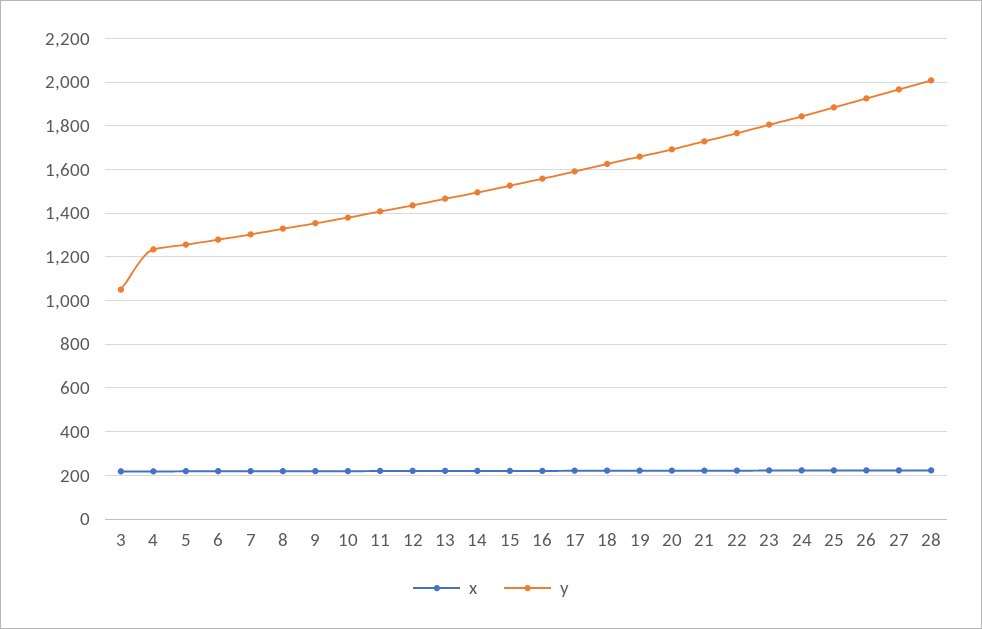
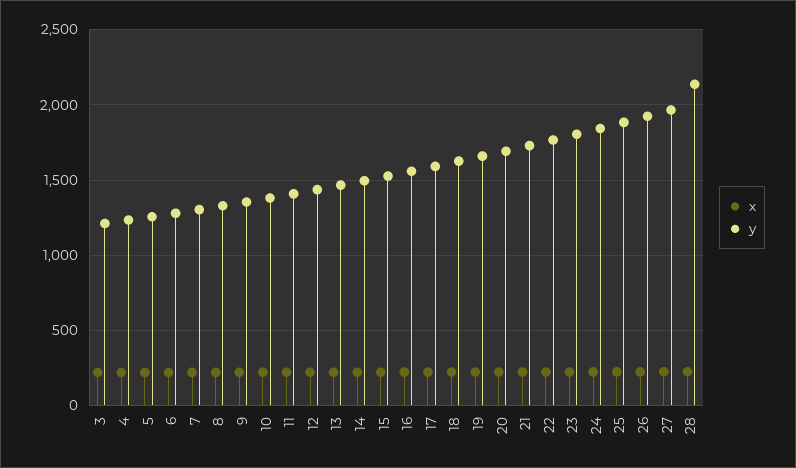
y, 3: 1050 -> 1200
y, 28: 2000 -> 2150

